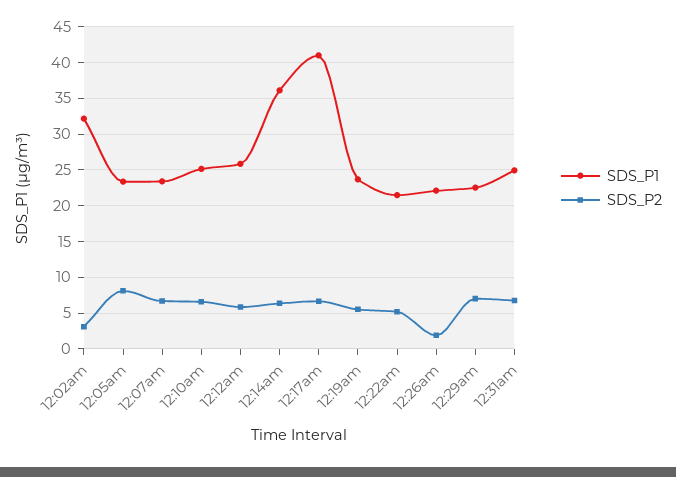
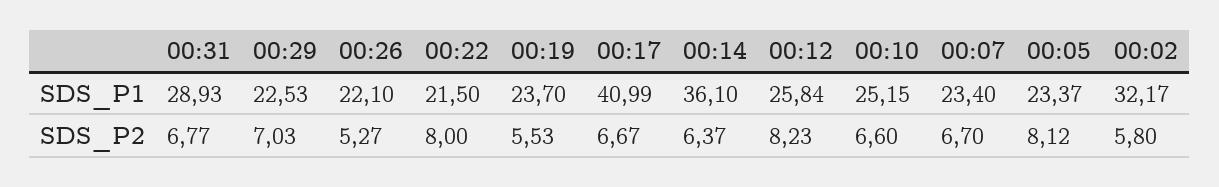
SDS_P2, 12:02am: 3 -> 5.8
SDS_P2, 12:12am: 6 -> 8.23
SDS_P2, 12:22am: 5 -> 8
SDS_P2, 12:26am: 2 -> 5.27
SDS_P1, 12:31am: 25 -> 28.93

